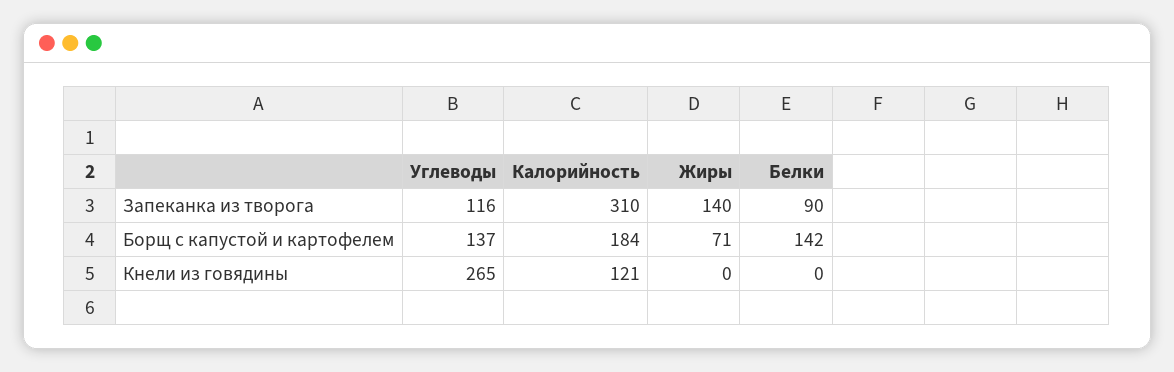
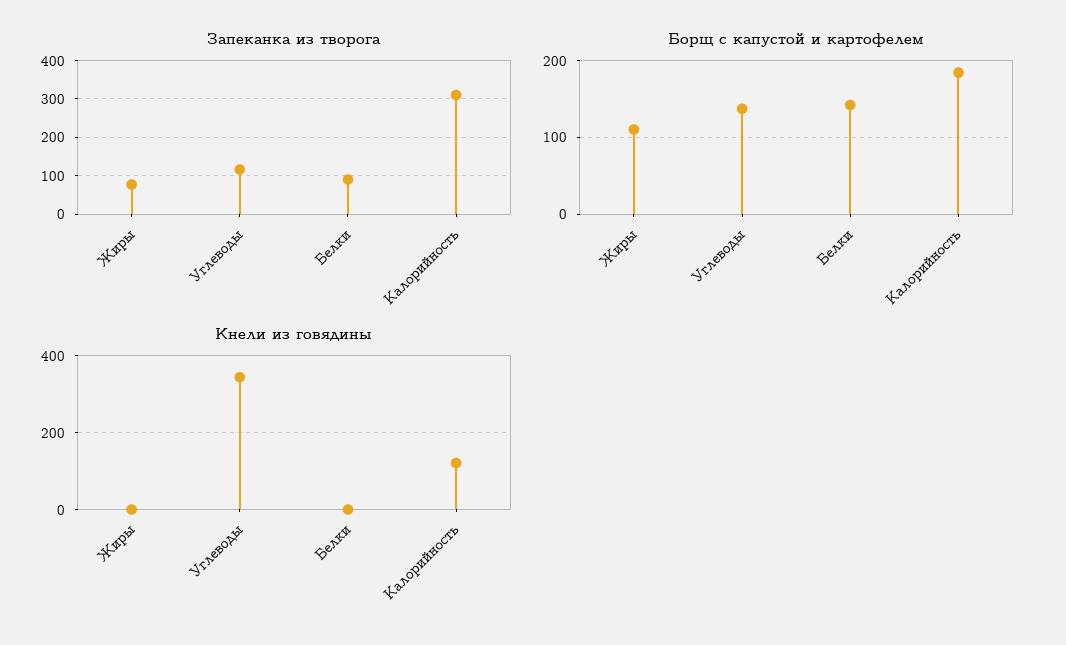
Запеканка из творога, Жиры: 140 -> 80
Борщ с капустой и картофелем, Жиры: 71 -> 110
Кнели из говядины, Углеводы: 265 -> 340

